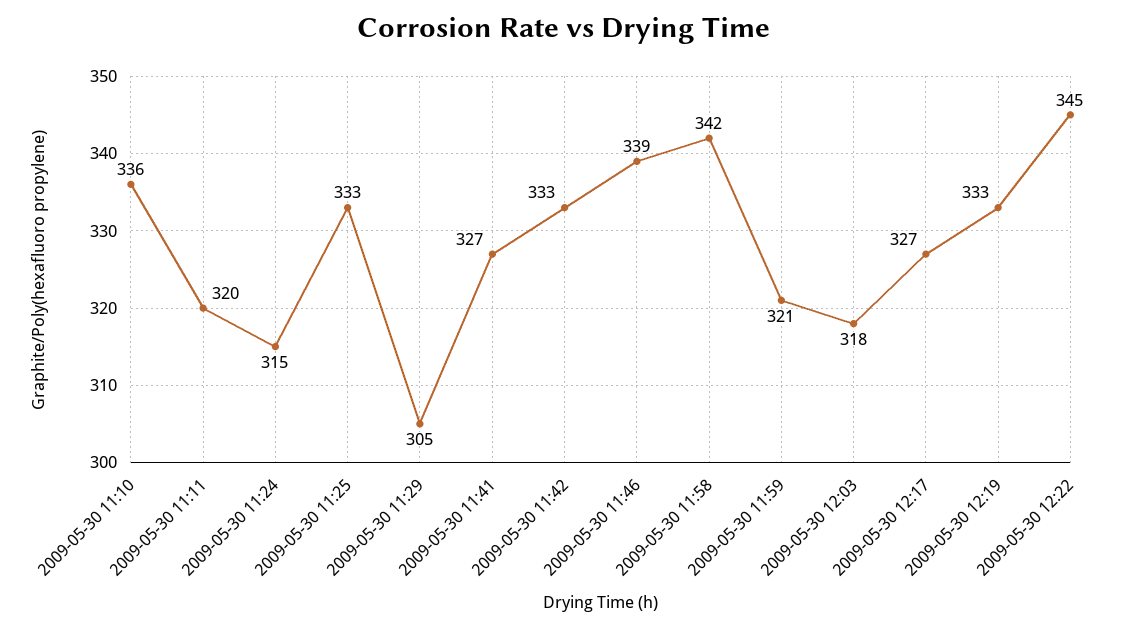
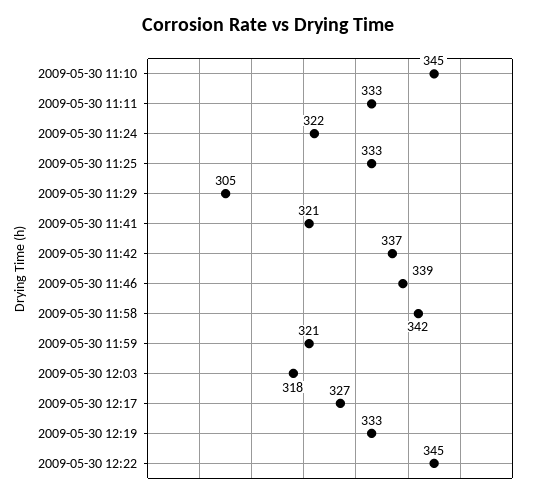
2009-05-30 11:10: 336 -> 345
2009-05-30 11:11: 320 -> 333
2009-05-30 11:24: 315 -> 322
2009-05-30 11:41: 327 -> 321
2009-05-30 11:42: 333 -> 337

